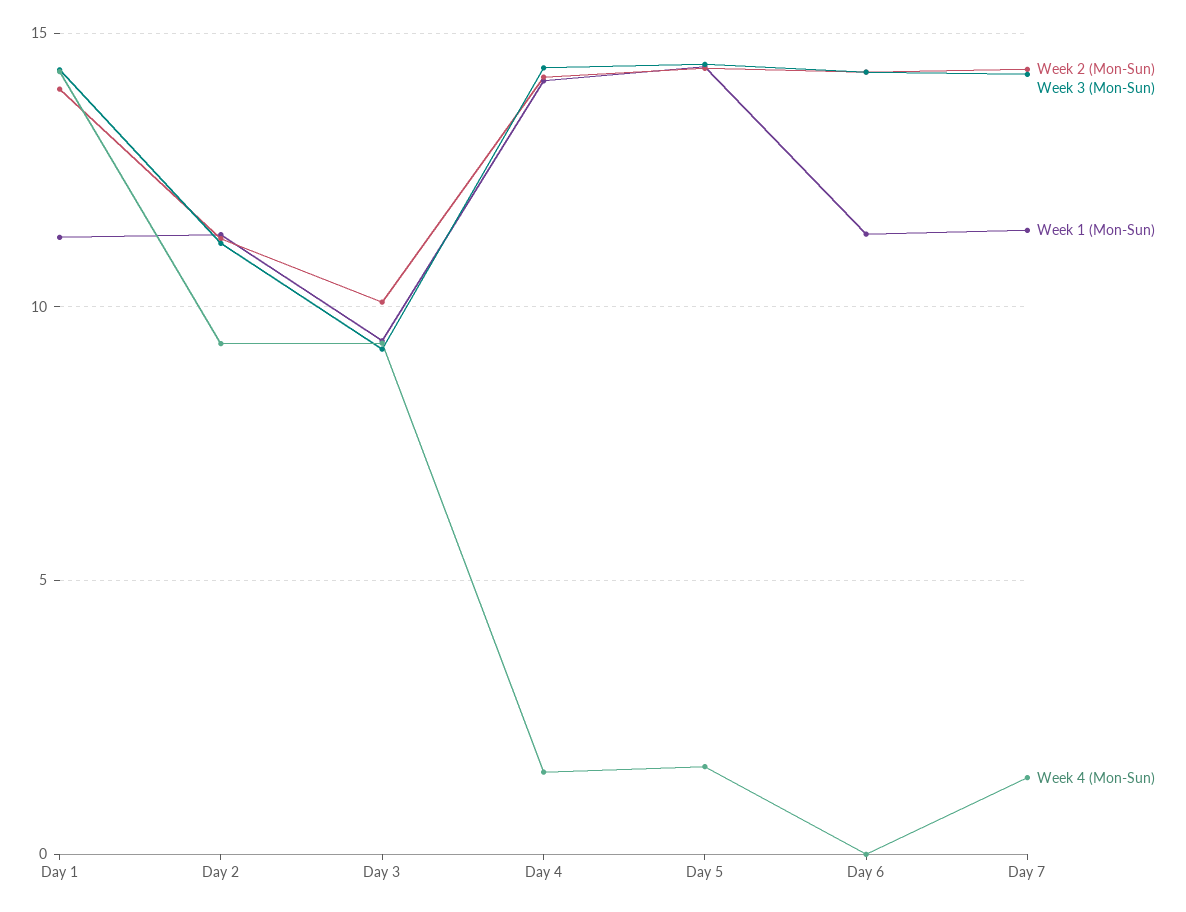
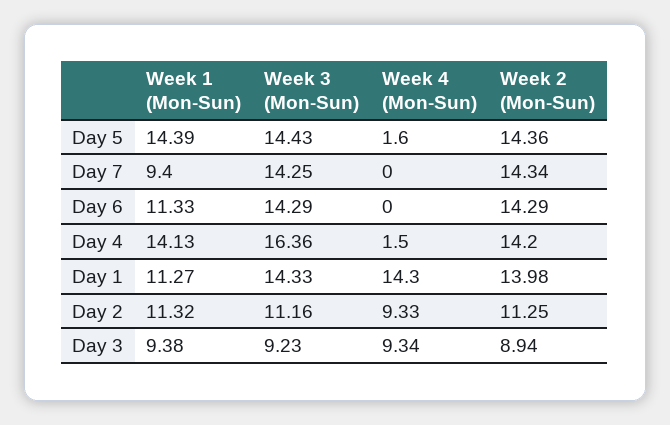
Week 2 (Mon-Sun), Day 3: 10 -> 8.94
Week 3 (Mon-Sun), Day 4: 14.5 -> 16.36
Week 1 (Mon-Sun), Day 7: 11.5 -> 9.4
Week 4 (Mon-Sun), Day 7: 1.5 -> 0

